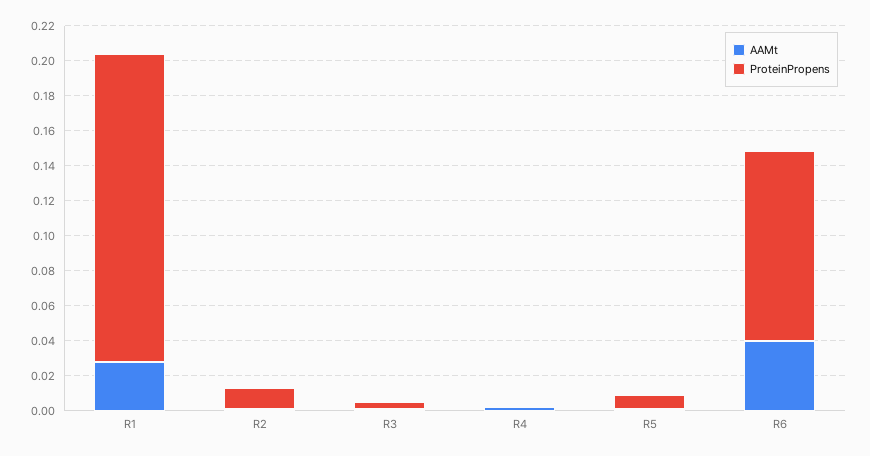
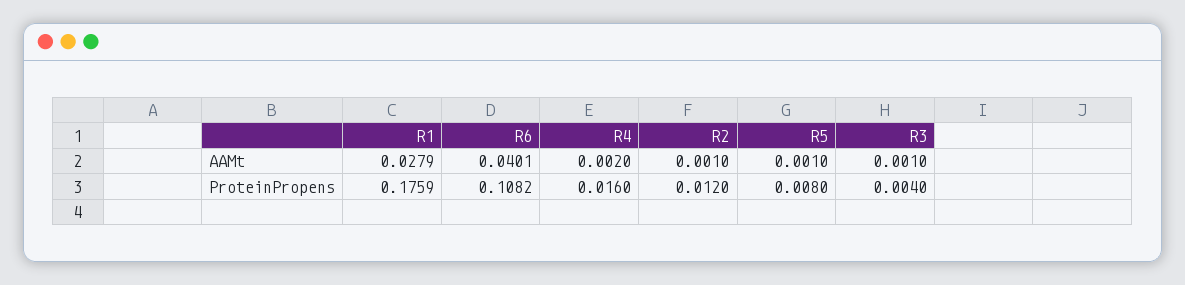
ProteinPropens, R4: 0 -> 0.016

